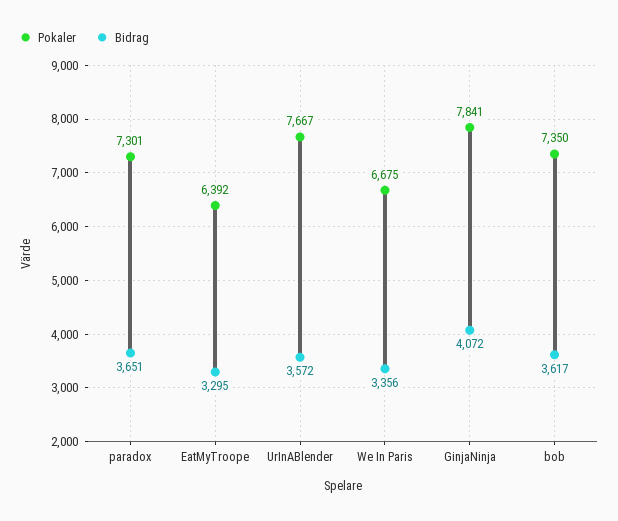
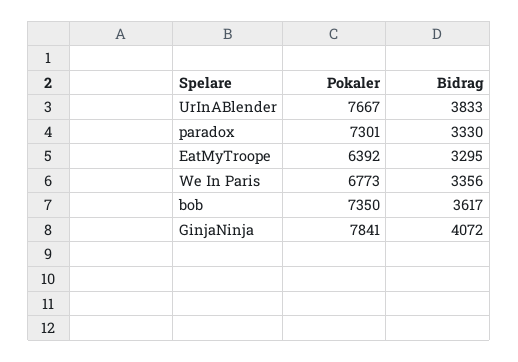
Bidrag, paradox: 3651 -> 3330
Bidrag, UrInABlender: 3572 -> 3833
Pokaler, We In Paris: 6675 -> 6773

